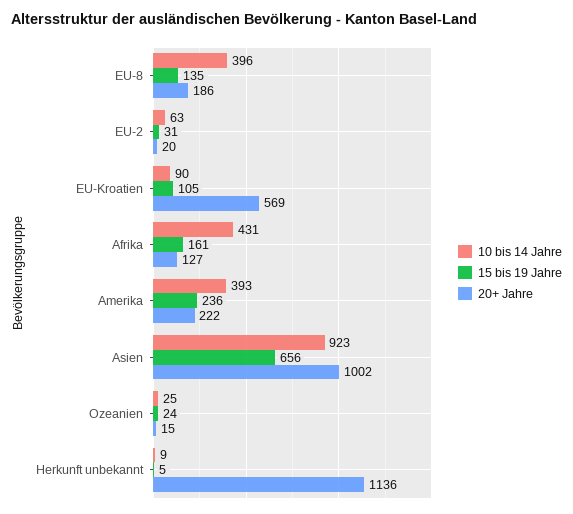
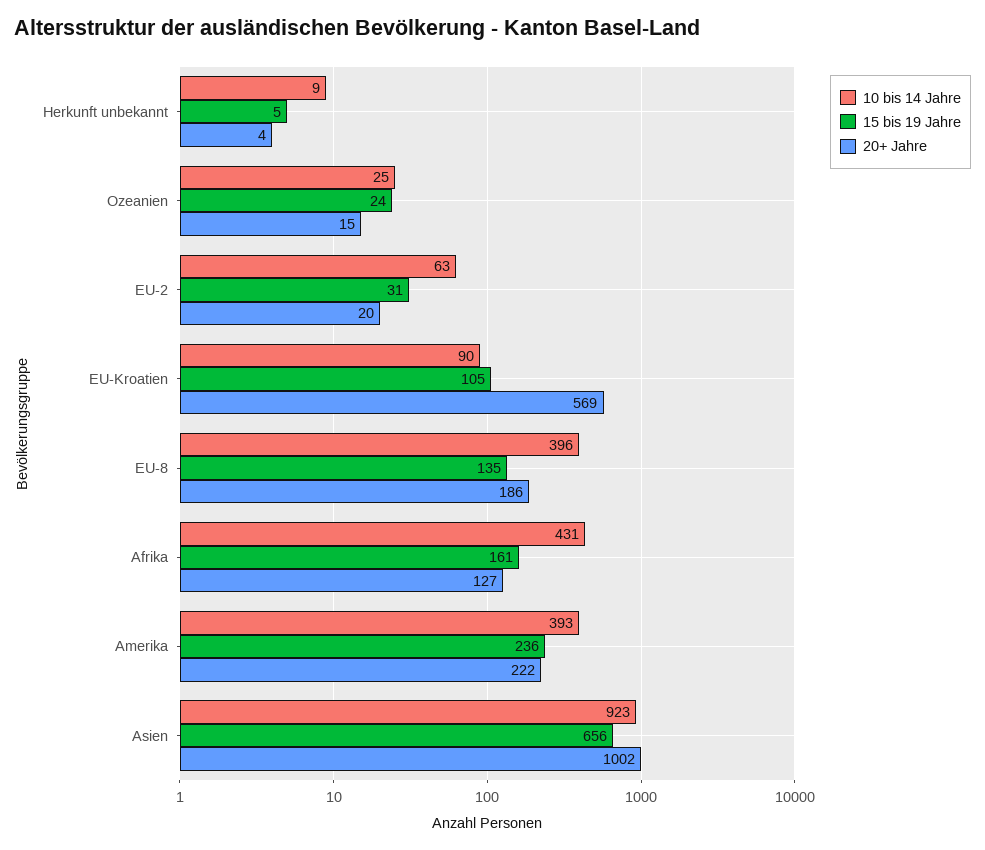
20+ Jahre, Herkunft unbekannt: 1136 -> 4

